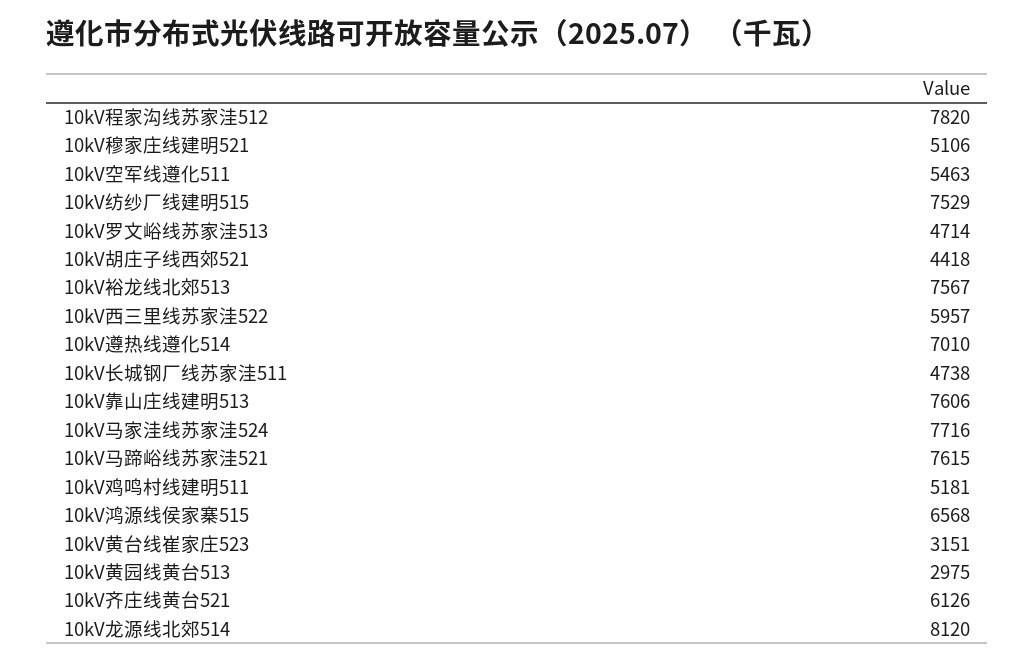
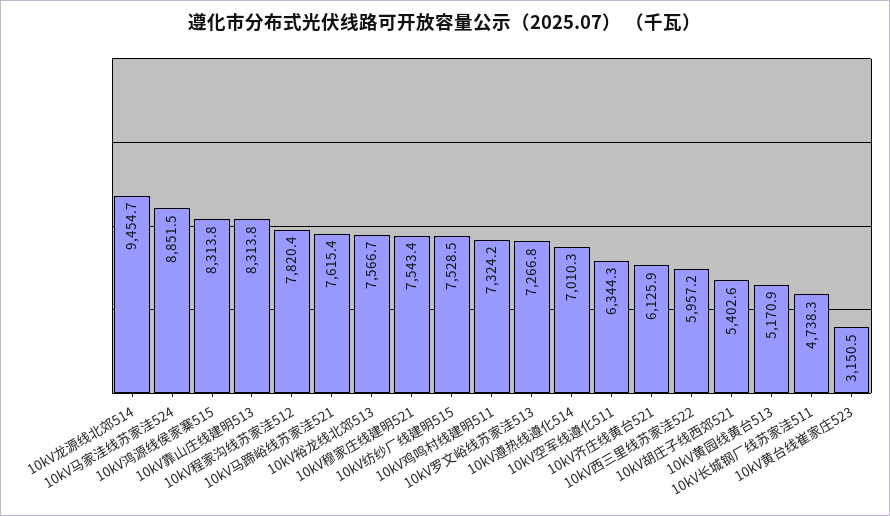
10kV穆家庄线建明521: 5106 -> 7543.4
10kV空军线遵化511: 5463 -> 6344.3
10kV罗文峪线苏家洼513: 4714 -> 7266.8
10kV胡庄子线西郊521: 4418 -> 5402.6
10kV靠山庄线建明513: 7606 -> 8313.8
10kV马家洼线苏家洼524: 7716 -> 8851.5
10kV鸡鸣村线建明511: 5181 -> 7324.2
10kV鸿源线侯家寨515: 6568 -> 8313.8
10kV黄园线黄台513: 2975 -> 5170.9
10kV龙源线北郊514: 8120 -> 9454.7

